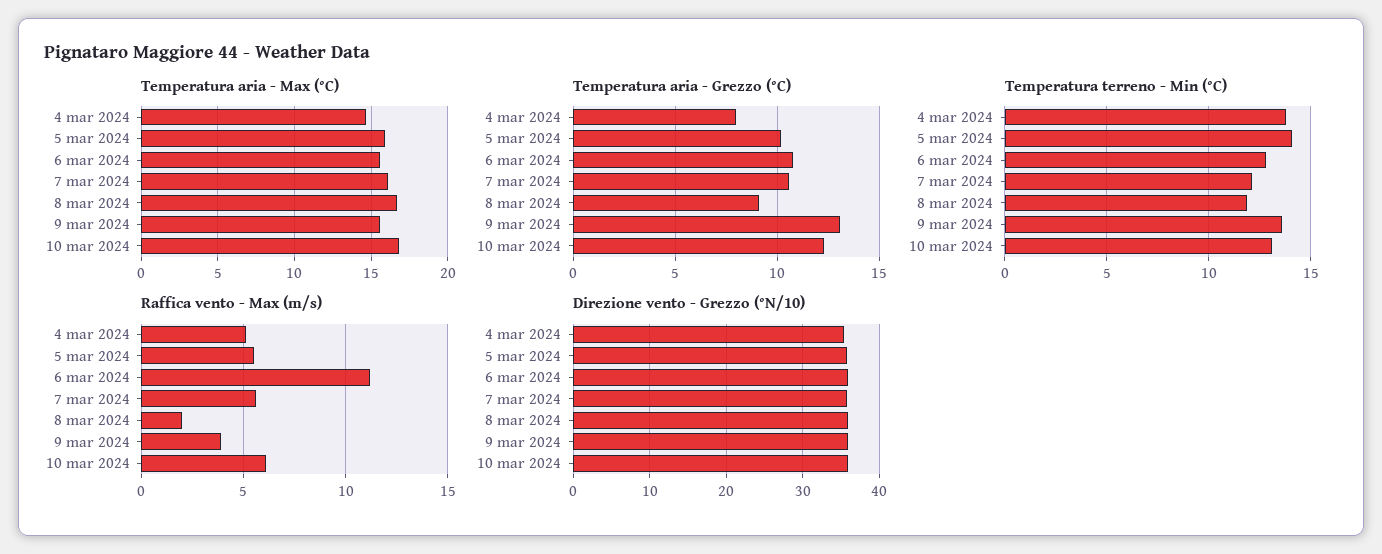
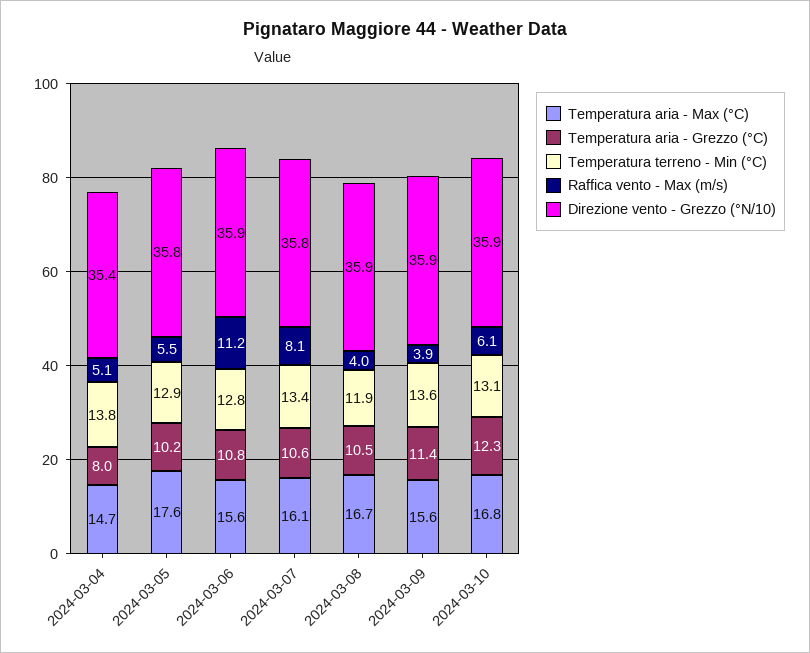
Temperatura aria - Max (°C), 5 mar 2024: 16 -> 17.6
Temperatura aria - Grezzo (°C), 8 mar 2024: 9 -> 10.5
Temperatura aria - Grezzo (°C), 9 mar 2024: 13 -> 11.4
Temperatura terreno - Min (°C), 5 mar 2024: 14 -> 12.9
Temperatura terreno - Min (°C), 7 mar 2024: 12 -> 13.4
Raffica vento - Max (m/s), 7 mar 2024: 5.5 -> 8.1
Raffica vento - Max (m/s), 8 mar 2024: 2 -> 4

